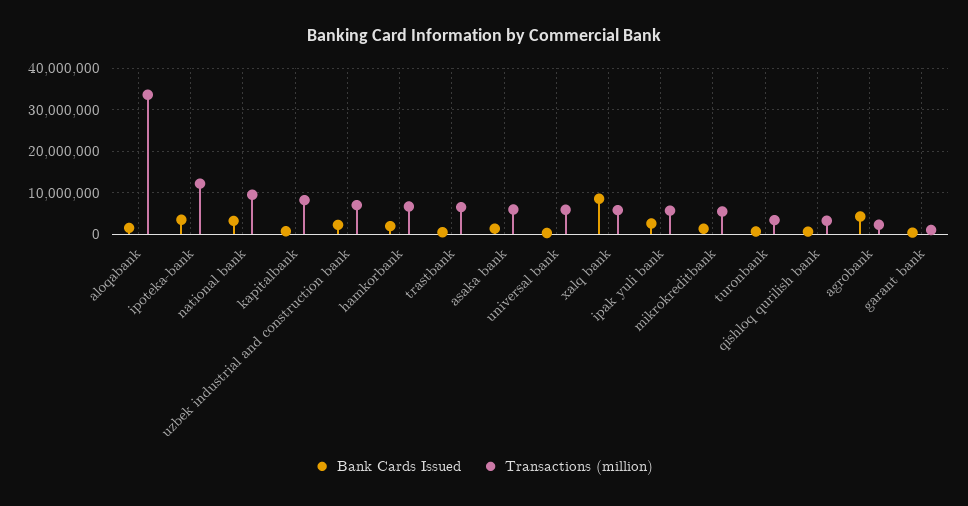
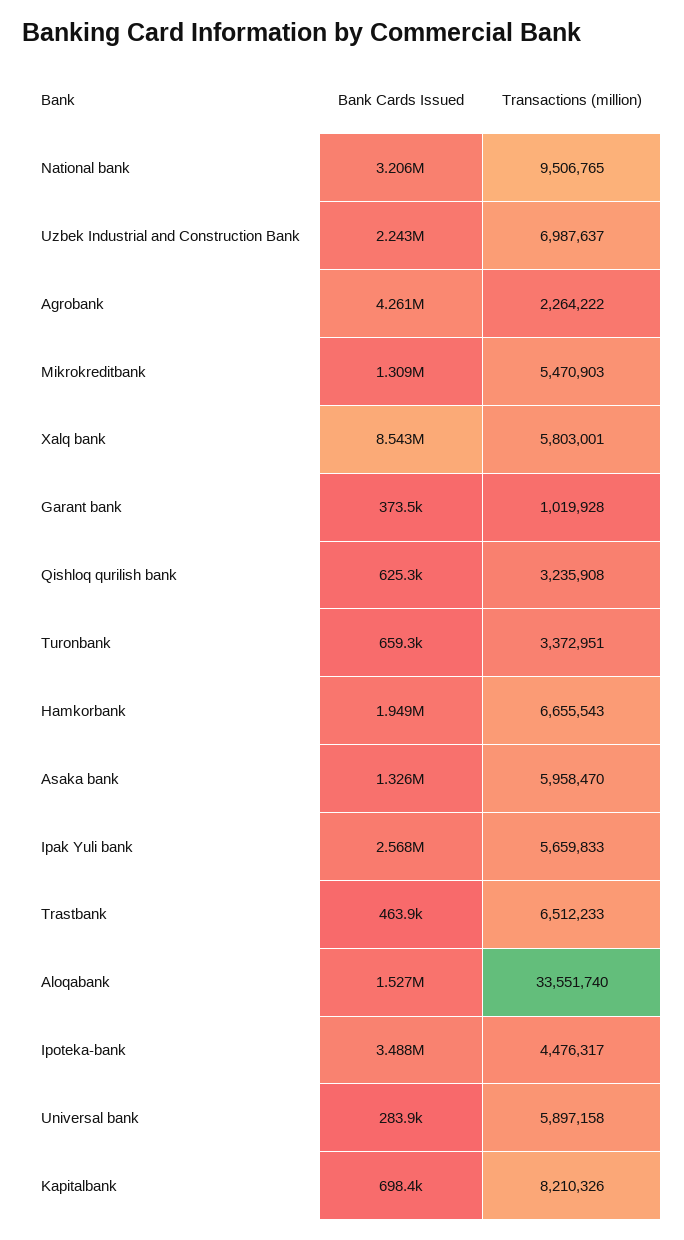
Transactions (million), ipoteka-bank: 12000000 -> 4476317

